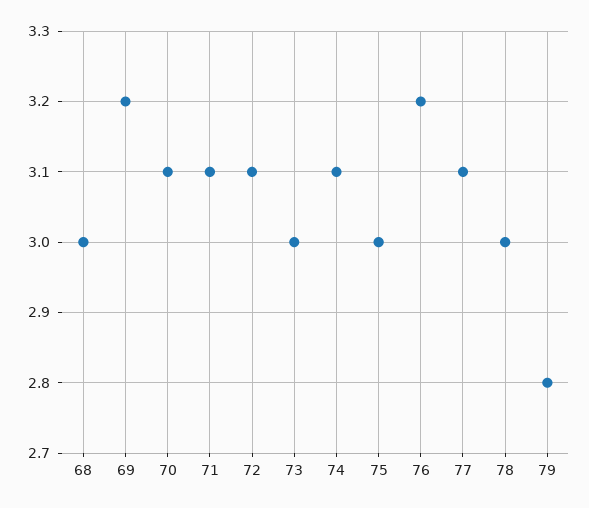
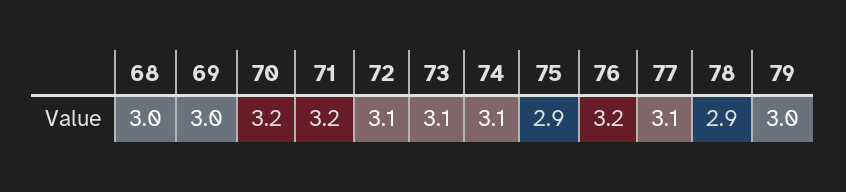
69: 3.2 -> 3
70: 3.1 -> 3.2
71: 3.1 -> 3.2
73: 3 -> 3.1
75: 3 -> 2.9
78: 3 -> 2.9
79: 2.8 -> 3

